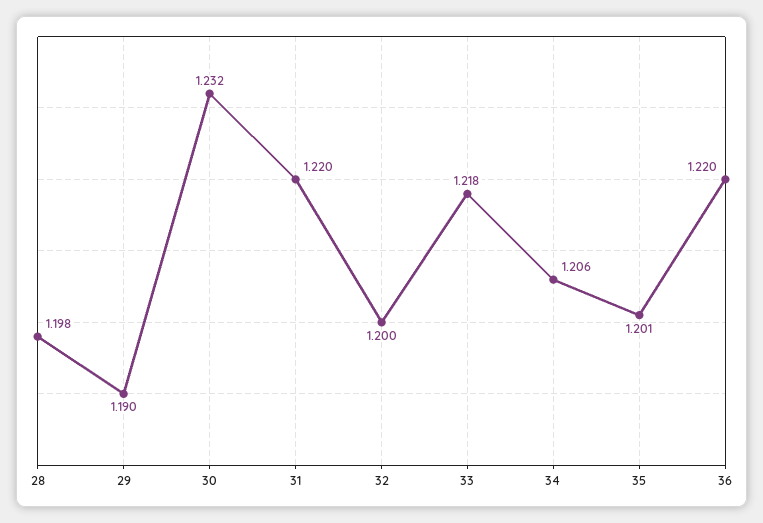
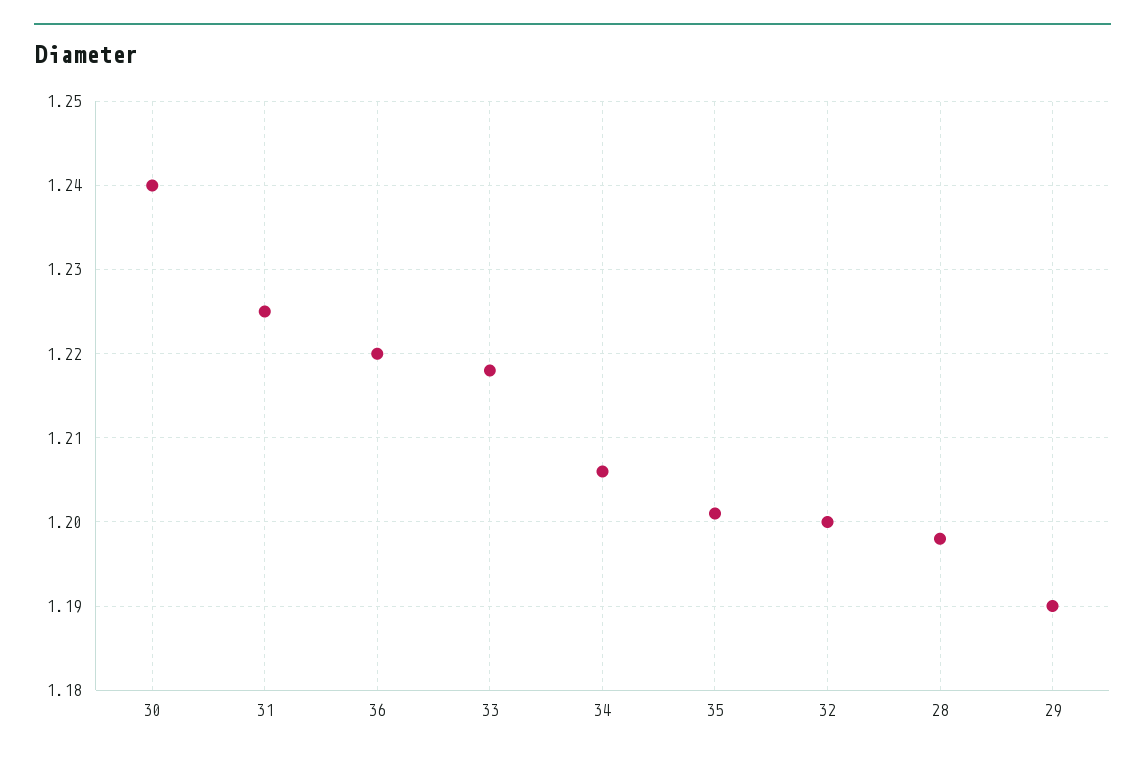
30: 1.232 -> 1.24
31: 1.22 -> 1.225

